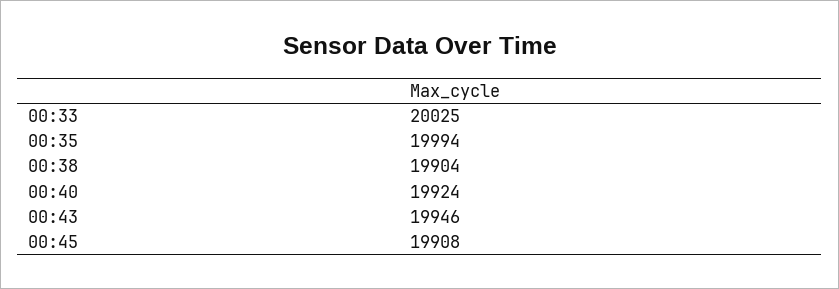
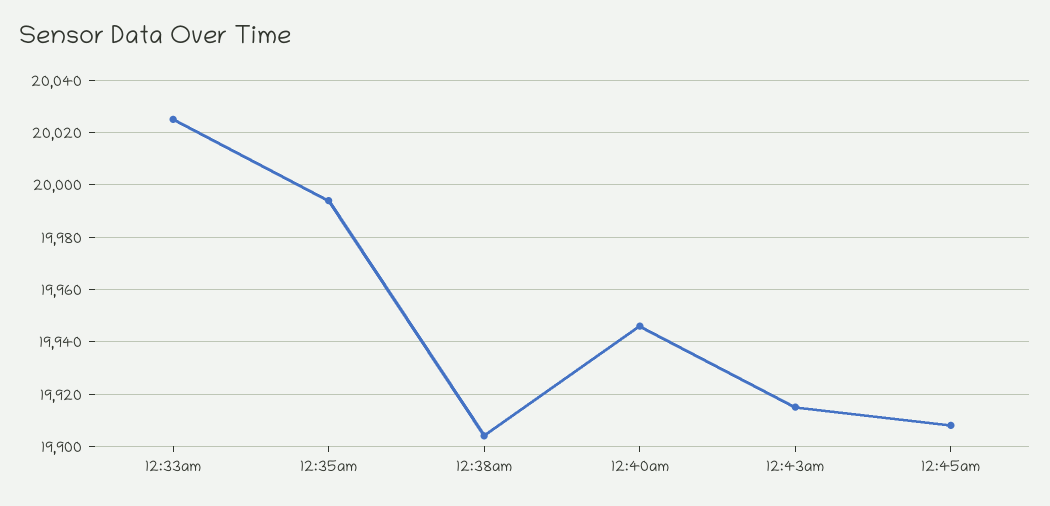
00:40: 19924 -> 19945
00:43: 19946 -> 19915

